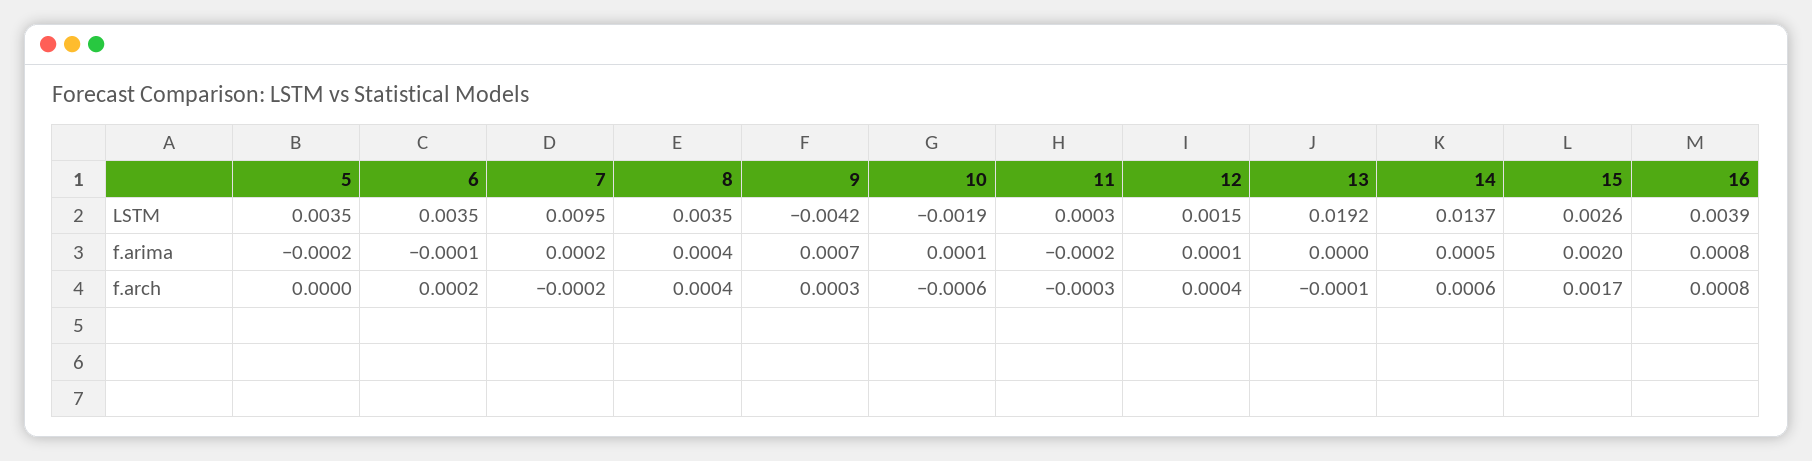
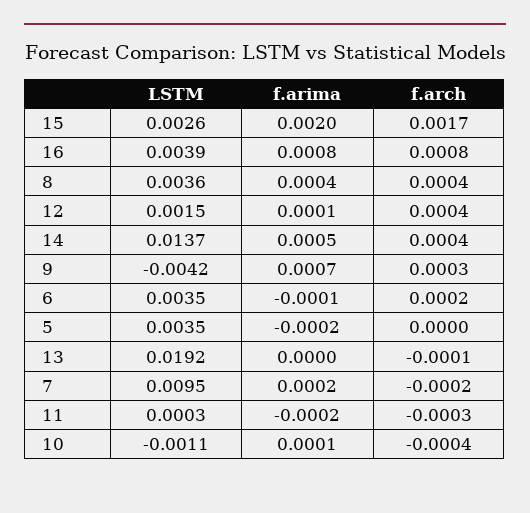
8, LSTM: 0.0035 -> 0.0036
10, LSTM: -0.0019 -> -0.0011
10, f.arch: -0.0006 -> -0.0004
14, f.arch: 0.0006 -> 0.0004

